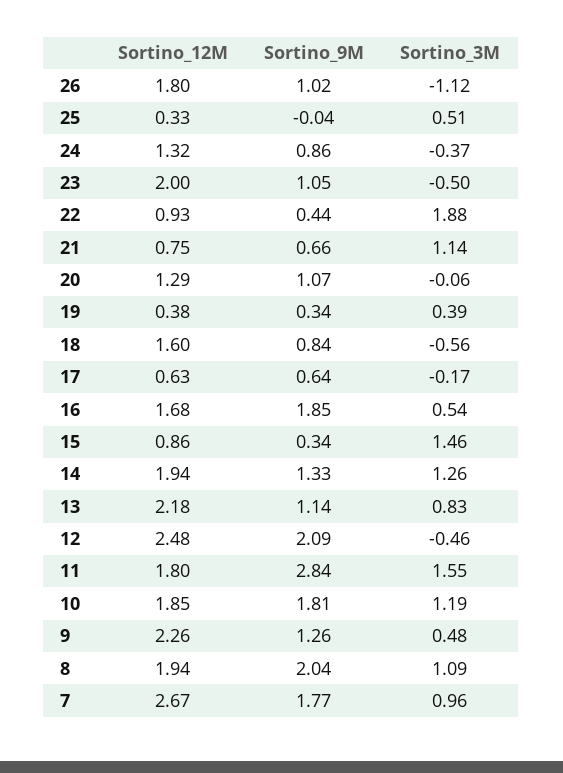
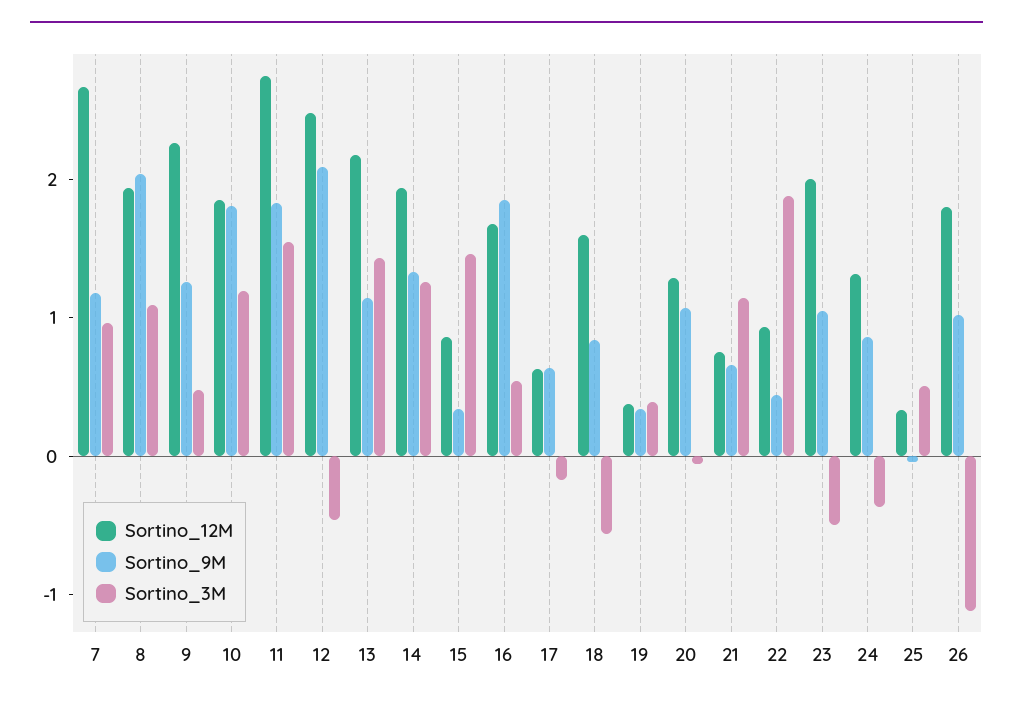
Sortino_3M, 13: 0.83 -> 1.4
Sortino_12M, 11: 1.8 -> 2.8
Sortino_9M, 11: 2.84 -> 1.8
Sortino_9M, 7: 1.77 -> 1.2

